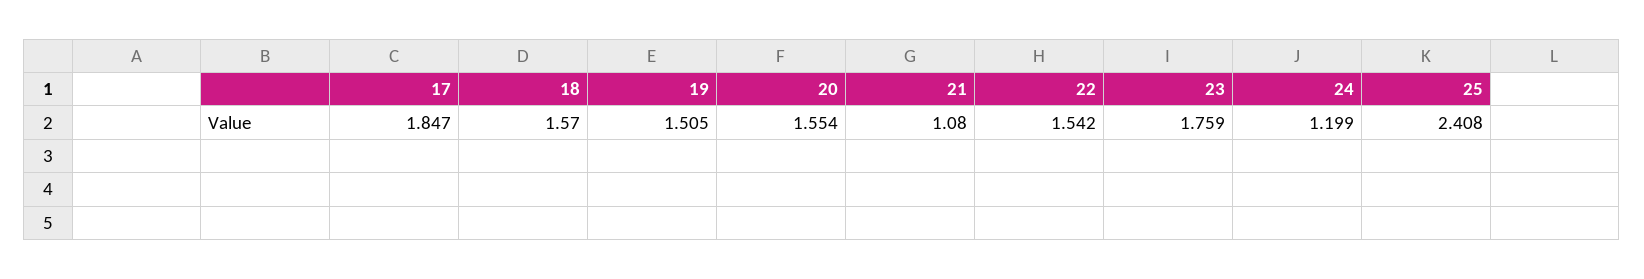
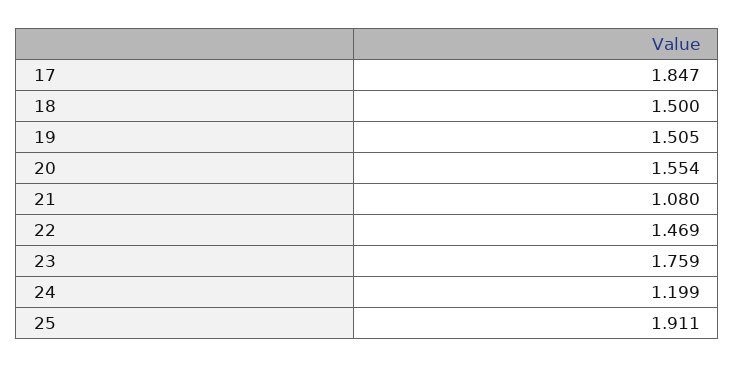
18: 1.57 -> 1.5
22: 1.542 -> 1.469
25: 2.408 -> 1.911

